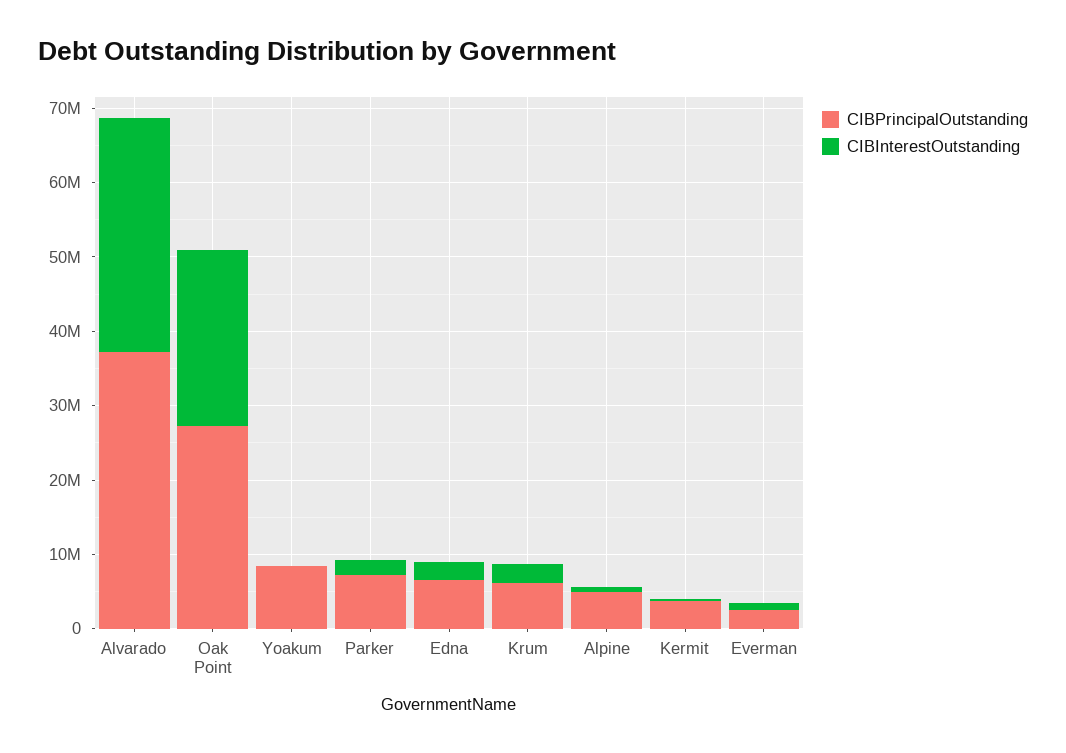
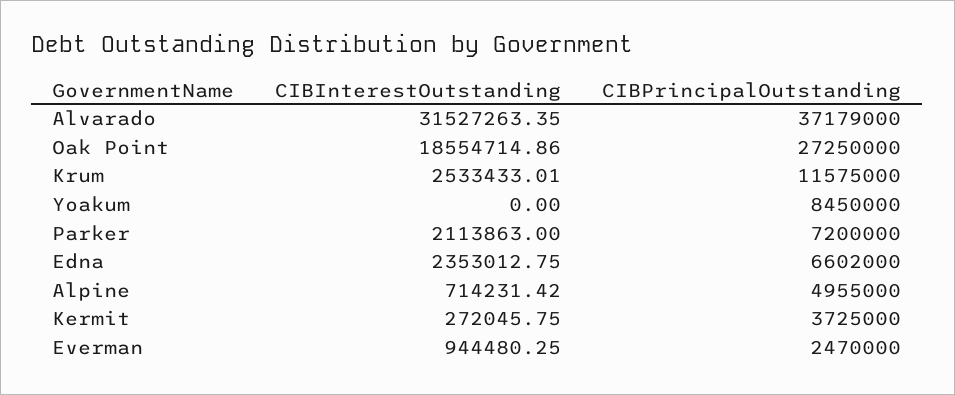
CIBInterestOutstanding, Oak Point: 24000000 -> 18554714.86
CIBPrincipalOutstanding, Krum: 6000000 -> 11575000

